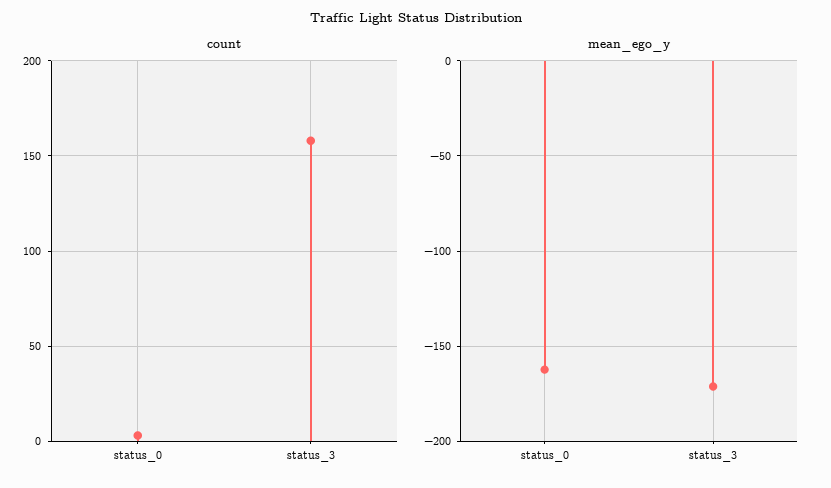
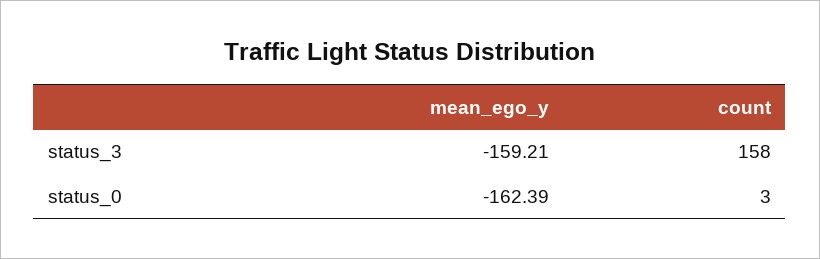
mean_ego_y, status_3: -170 -> -159.21

